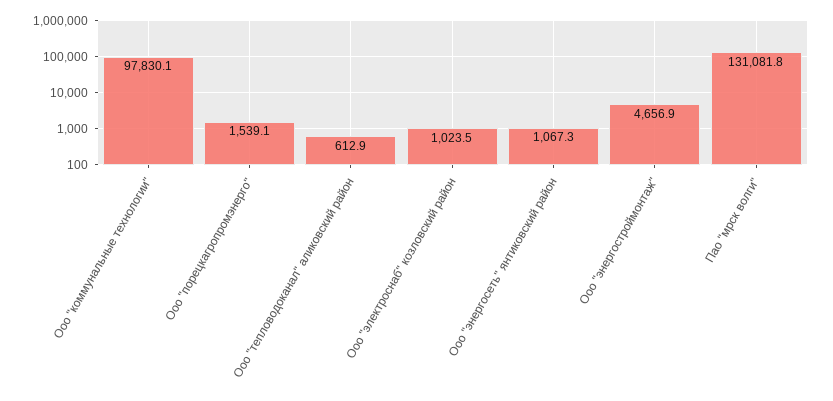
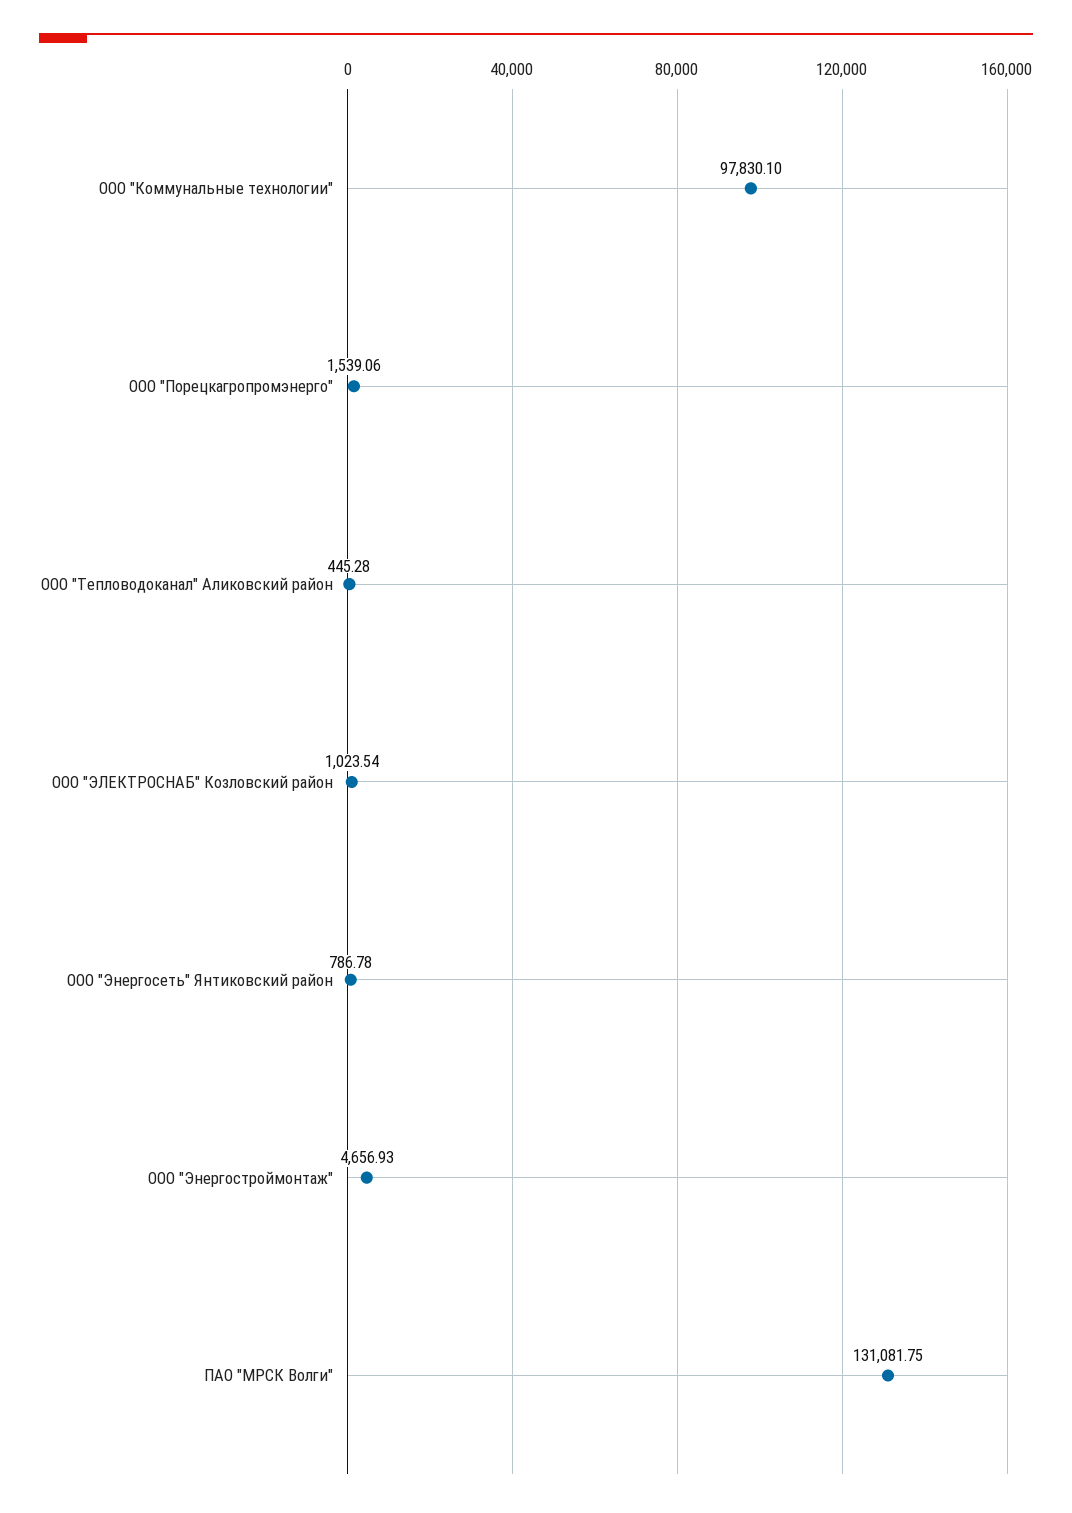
Ооо "тепловодоканал" аликовский район: 612.9 -> 445.28
Ооо "энергосеть" янтиковский район: 1067.3 -> 786.78

